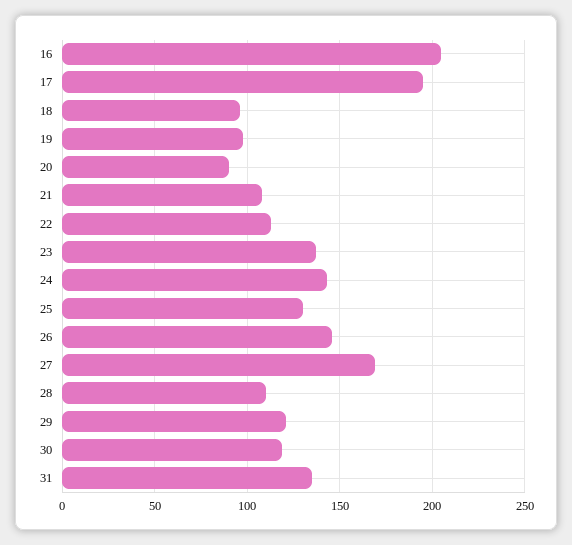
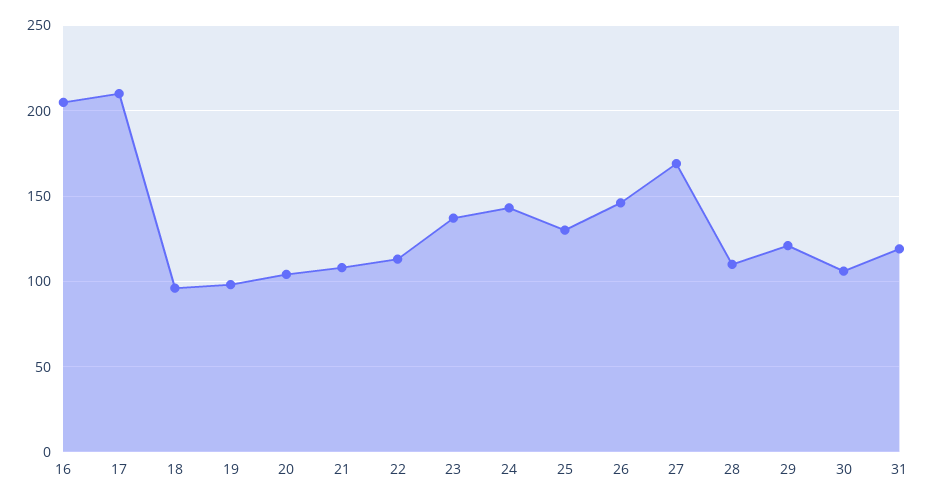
17: 195 -> 210
20: 90 -> 105
30: 120 -> 105
31: 135 -> 120

